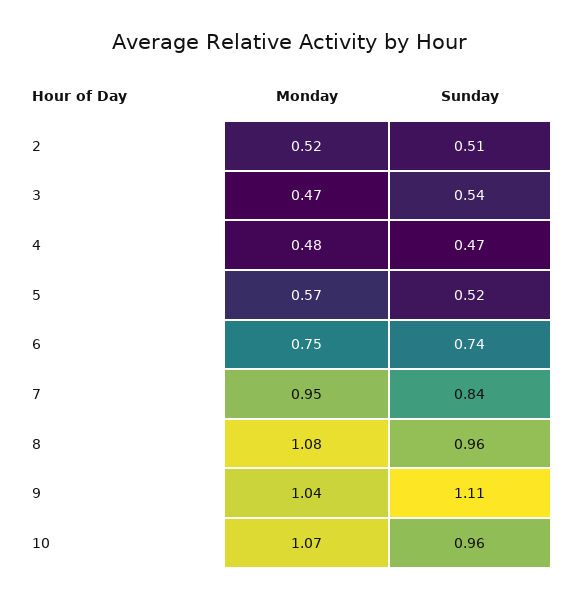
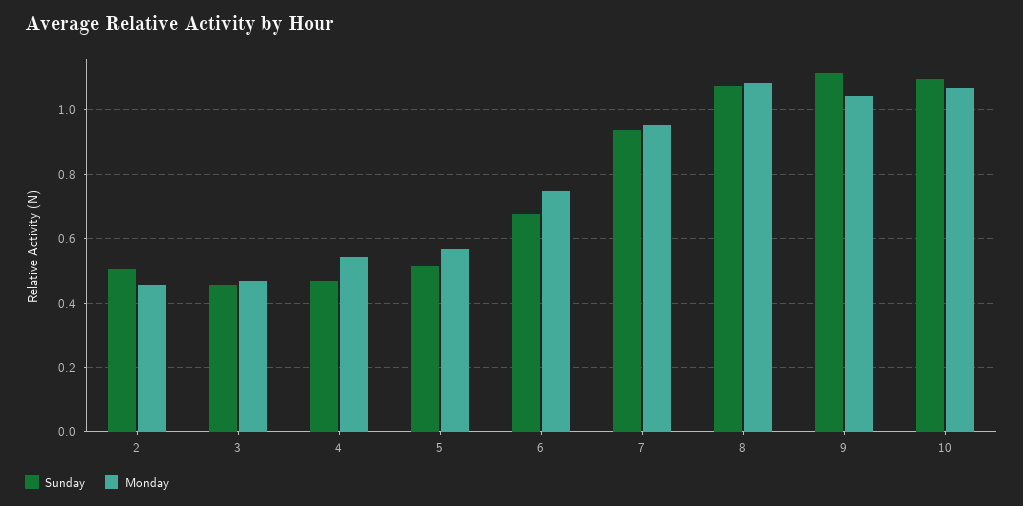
Monday, 2: 0.52 -> 0.46
Sunday, 3: 0.54 -> 0.46
Monday, 4: 0.48 -> 0.54
Sunday, 6: 0.74 -> 0.68
Sunday, 7: 0.84 -> 0.94
Sunday, 8: 0.96 -> 1.08
Sunday, 10: 0.96 -> 1.1

